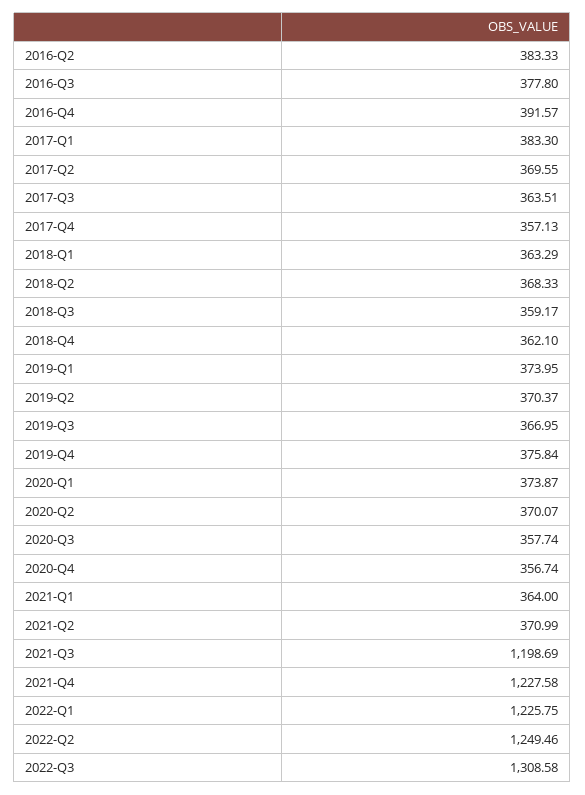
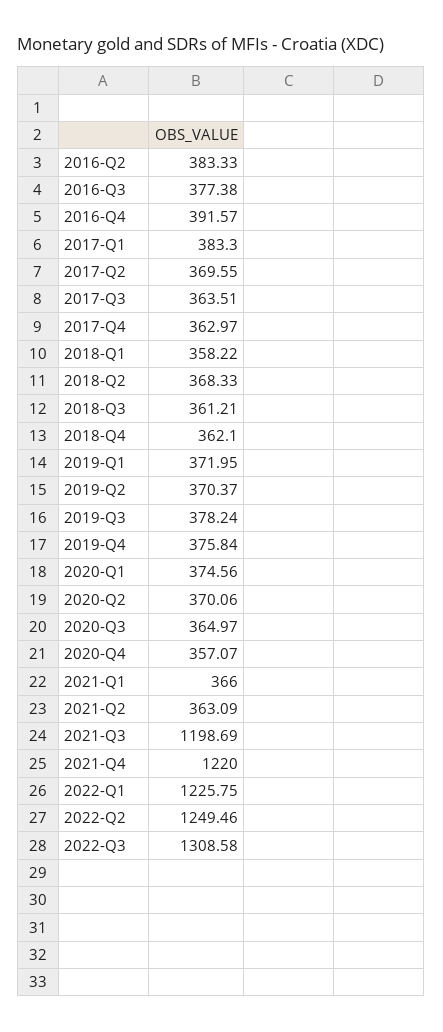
2016-Q3: 377.8 -> 377.38
2017-Q4: 357.13 -> 362.97
2018-Q1: 363.29 -> 358.22
2018-Q3: 359.17 -> 361.21
2019-Q1: 373.95 -> 371.95
2019-Q3: 366.95 -> 378.24
2020-Q1: 373.87 -> 374.56
2020-Q2: 370.07 -> 370.06
2020-Q3: 357.74 -> 364.97
2020-Q4: 356.74 -> 357.07
2021-Q1: 364 -> 366
2021-Q2: 370.99 -> 363.09
2021-Q4: 1227.58 -> 1220

